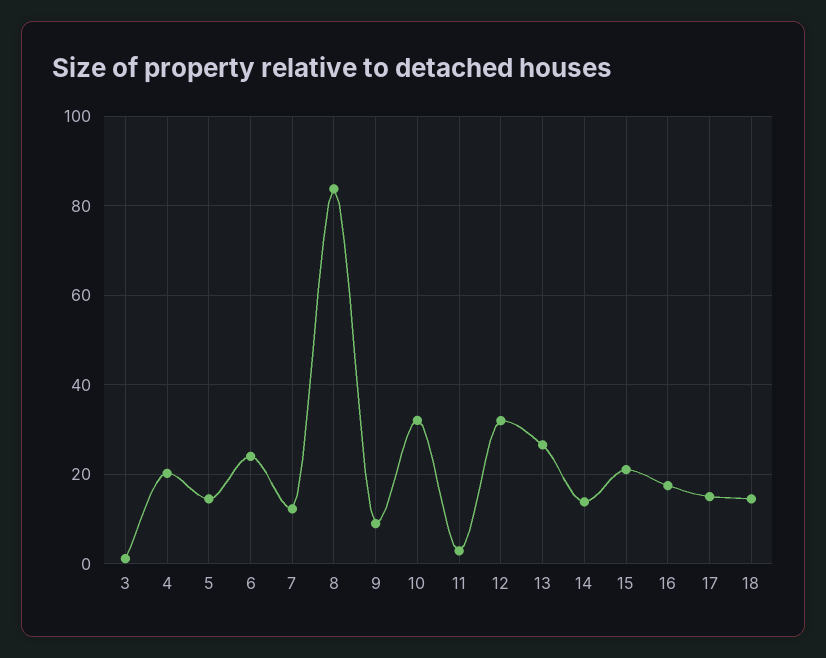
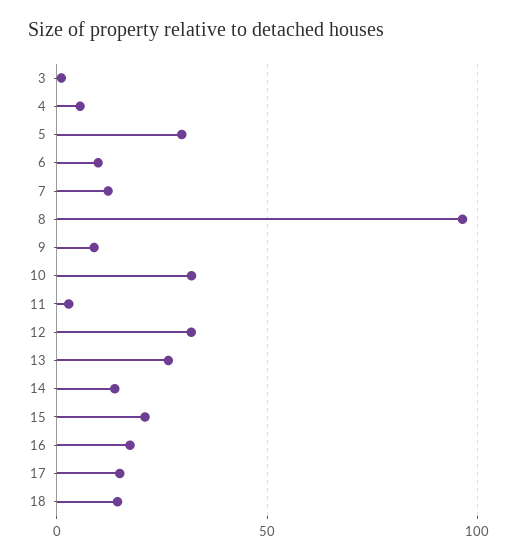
4: 20 -> 5
5: 14 -> 30
6: 24 -> 10
8: 84 -> 95

